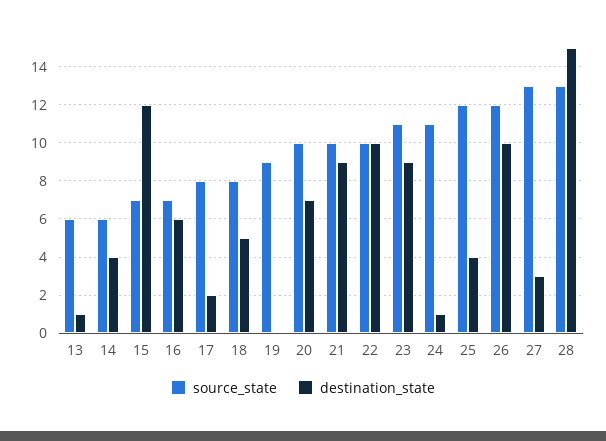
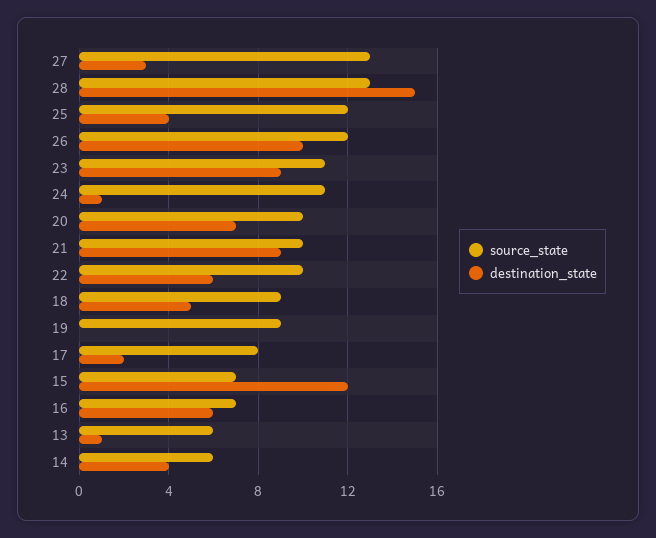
source_state, 18: 8 -> 9
destination_state, 22: 10 -> 6

